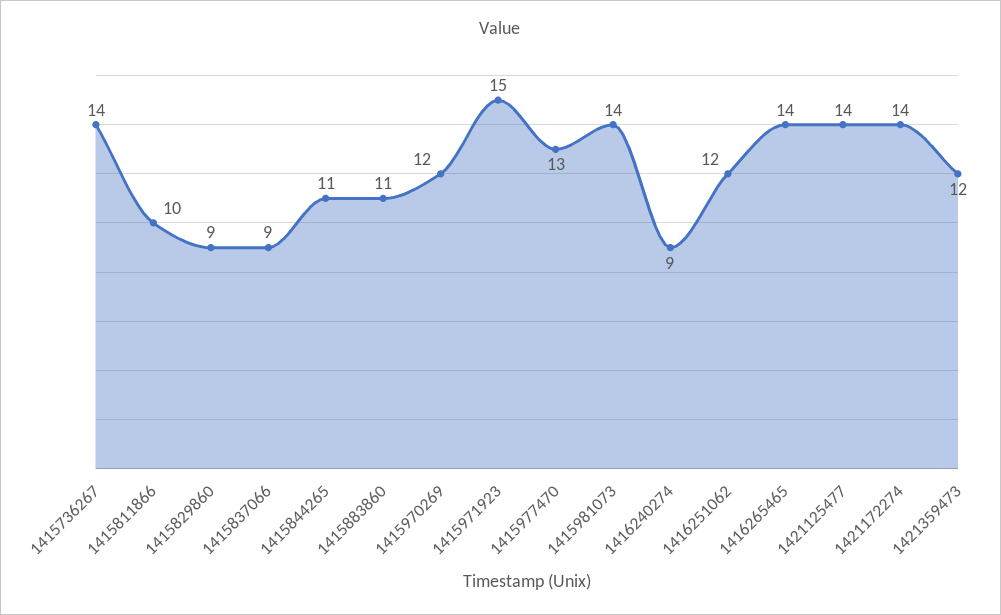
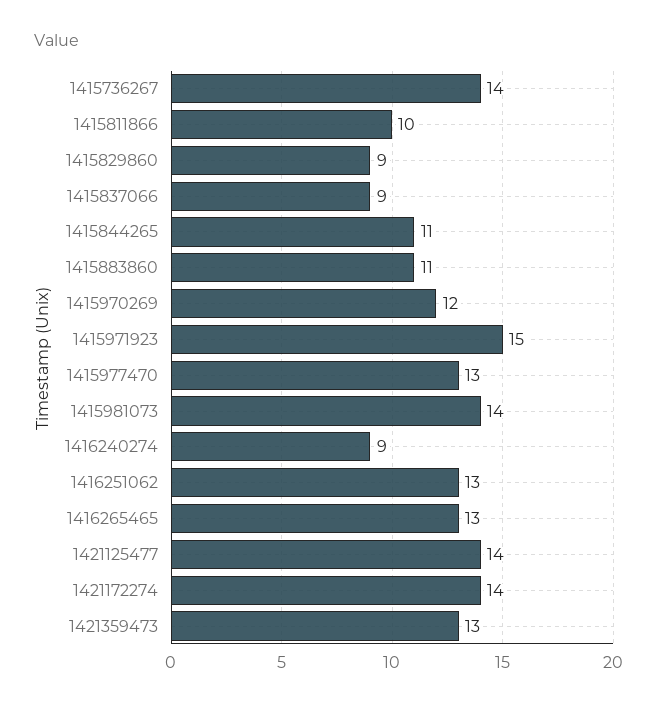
1416251062: 12 -> 13
1416265465: 14 -> 13
1421359473: 12 -> 13

